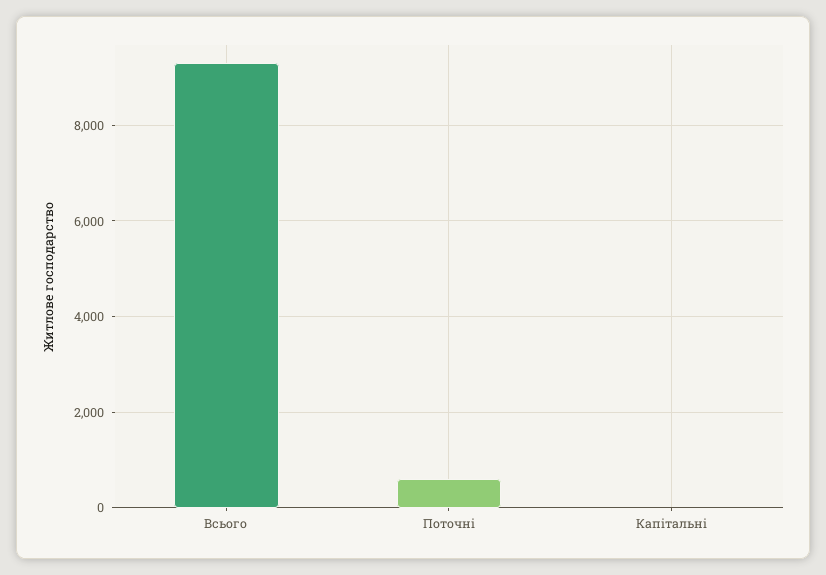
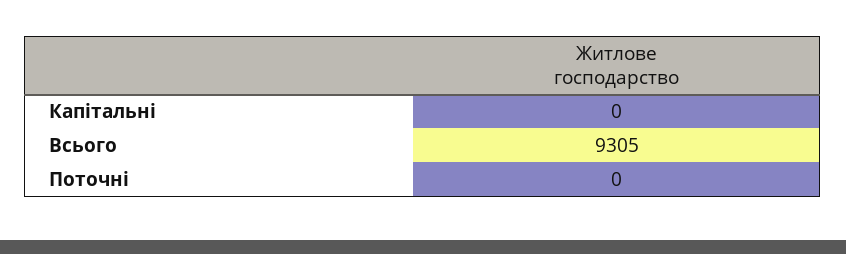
Поточні: 600 -> 0

